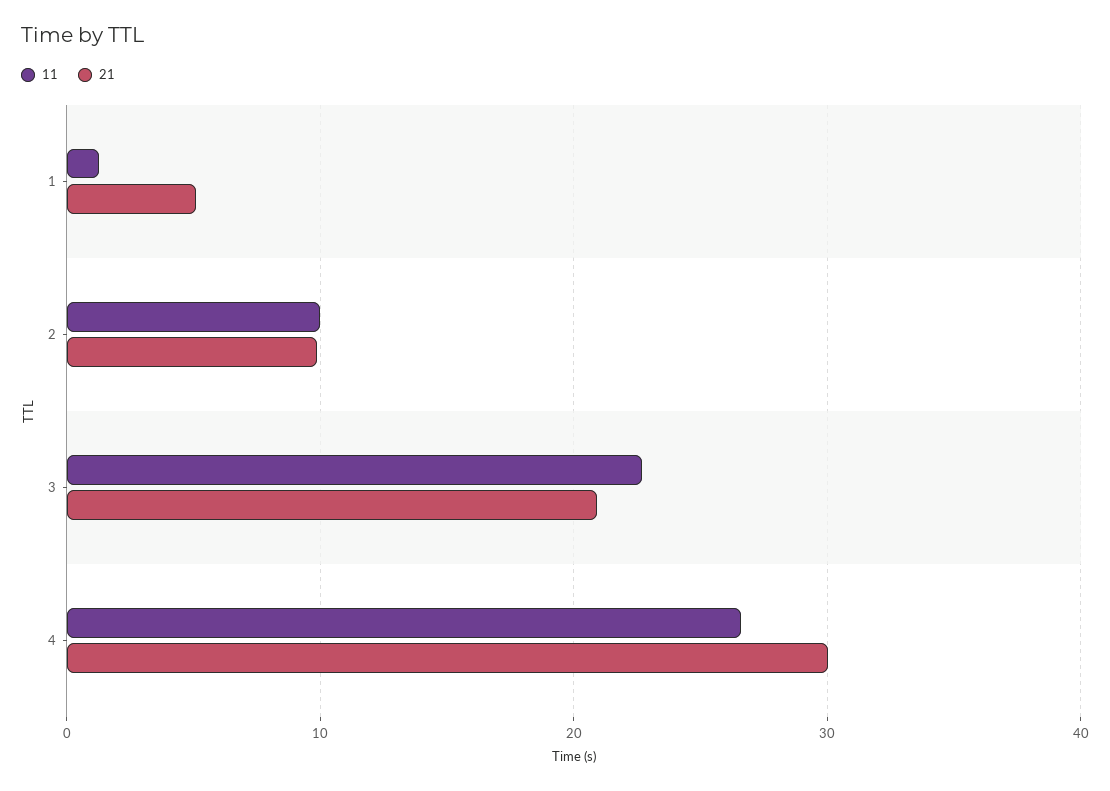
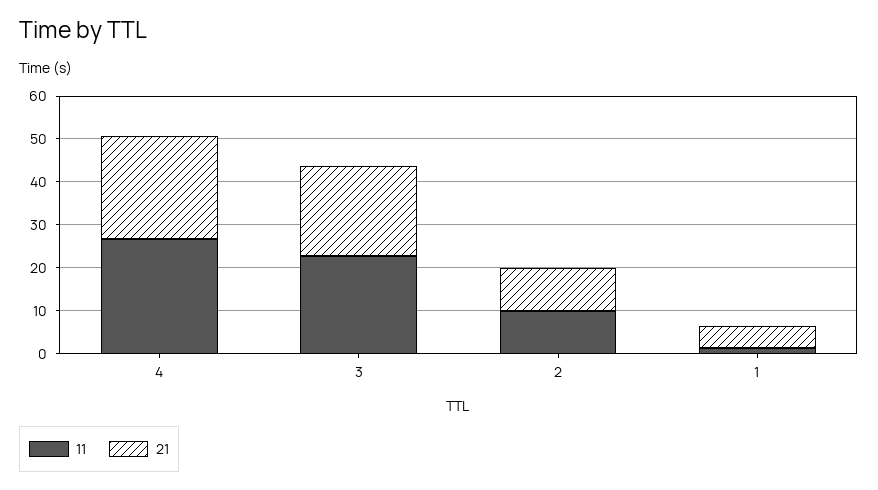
21, 4: 30 -> 24

